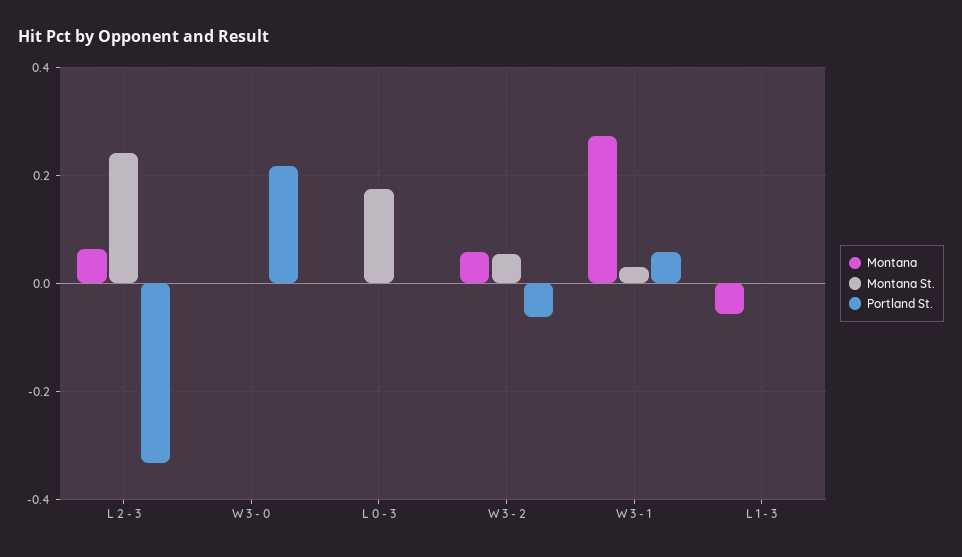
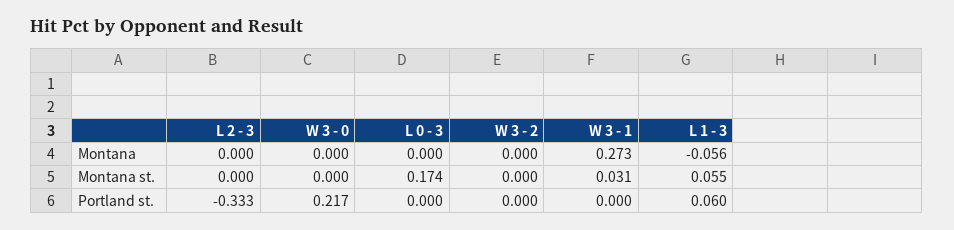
Montana, L 2 - 3: 0.06 -> 0
Montana St., L 2 - 3: 0.24 -> 0
Montana, W 3 - 2: 0.06 -> 0
Montana St., W 3 - 2: 0.06 -> 0
Portland St., W 3 - 2: -0.06 -> 0
Portland St., W 3 - 1: 0.06 -> 0
Montana St., L 1 - 3: 0 -> 0.055
Portland St., L 1 - 3: 0 -> 0.06

